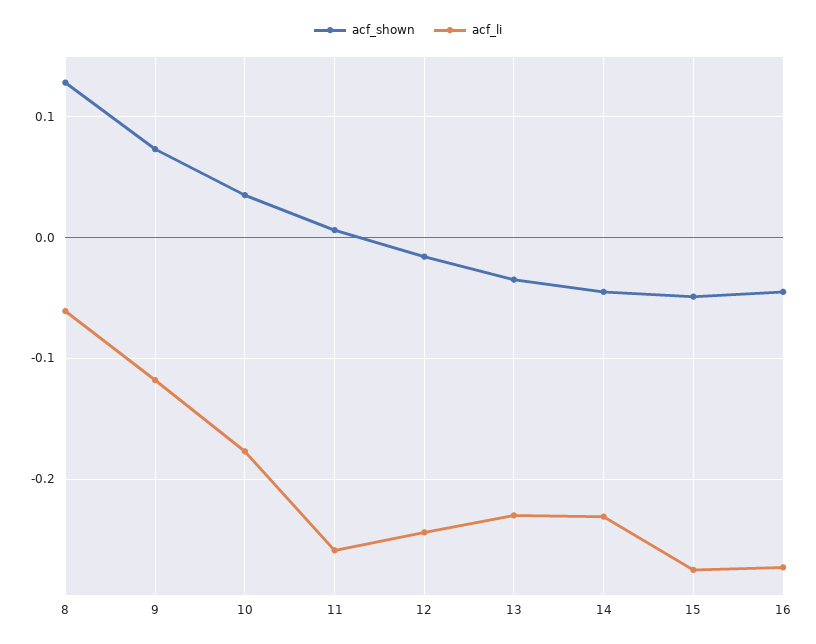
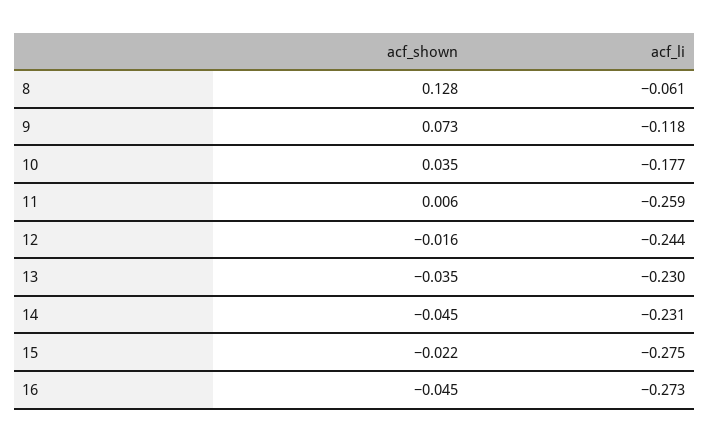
acf_shown, 15: -0.05 -> -0.022

